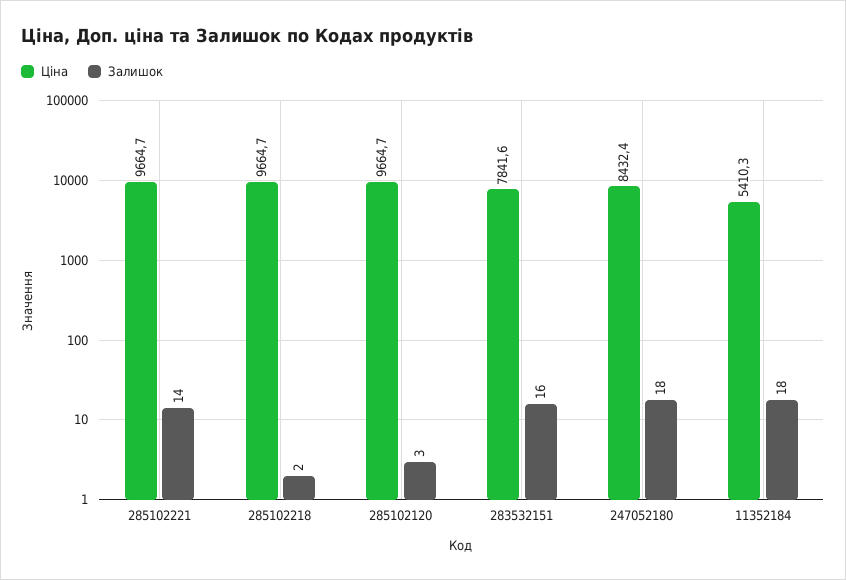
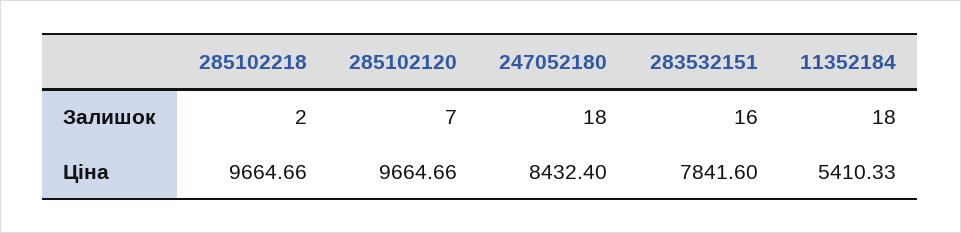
Ціна, 285102221: 9664.7 -> none
Залишок, 285102221: 14 -> none
Залишок, 285102120: 3 -> 7

